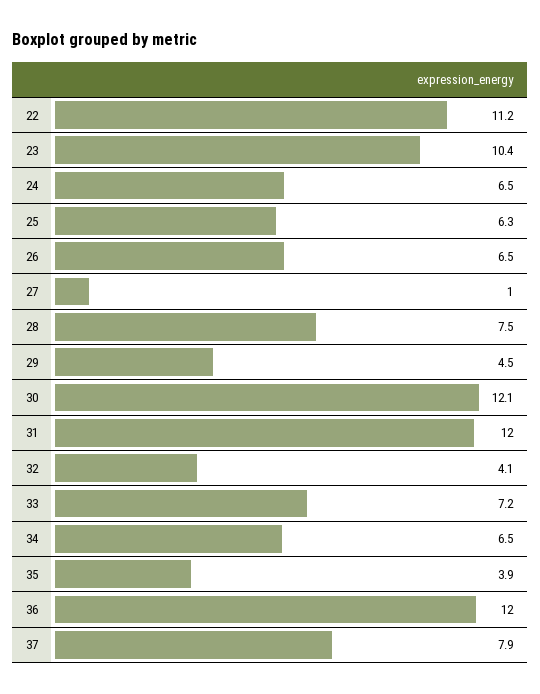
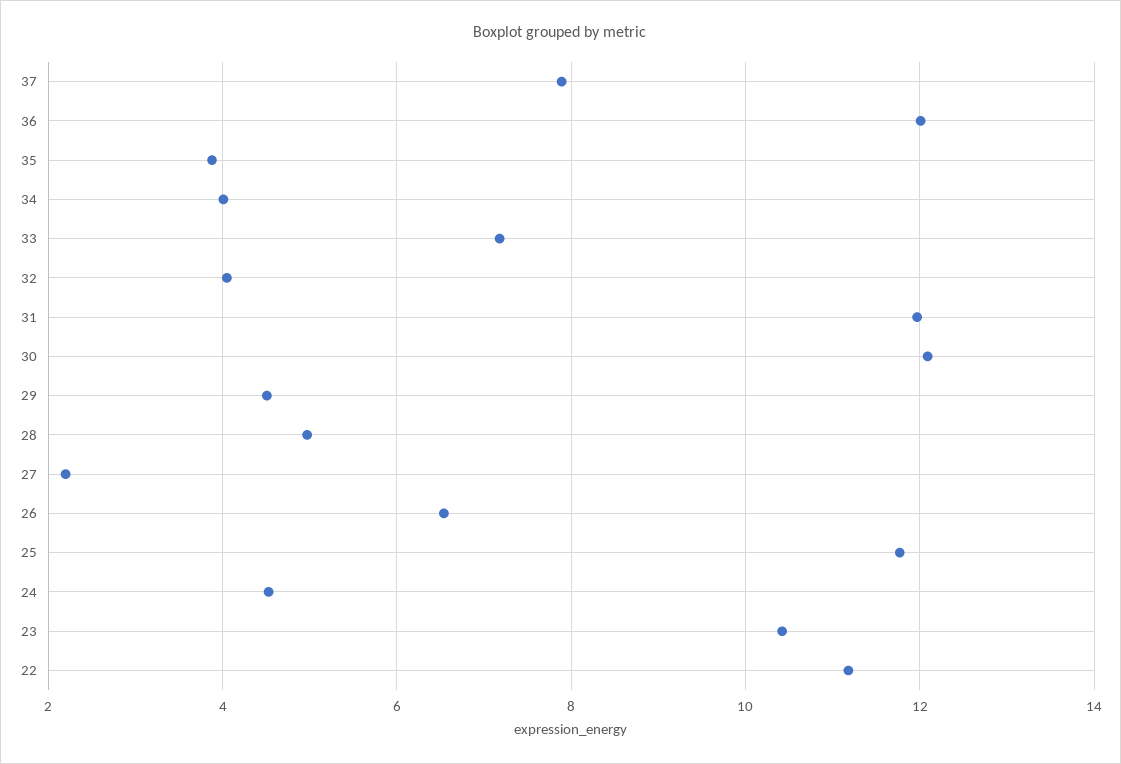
24: 6.5 -> 4.6
25: 6.3 -> 11.8
27: 1 -> 2.2
28: 7.5 -> 5
34: 6.5 -> 4

